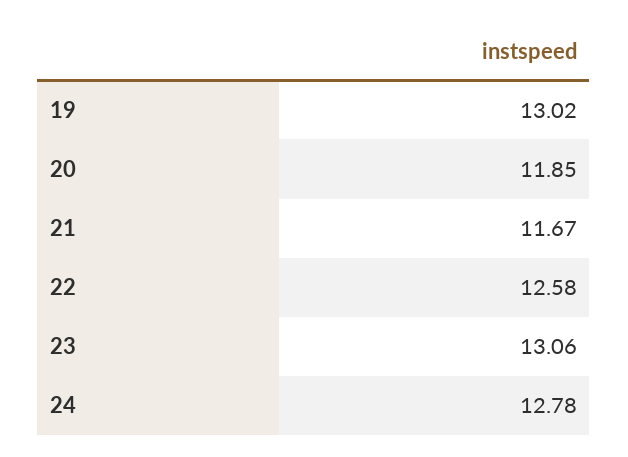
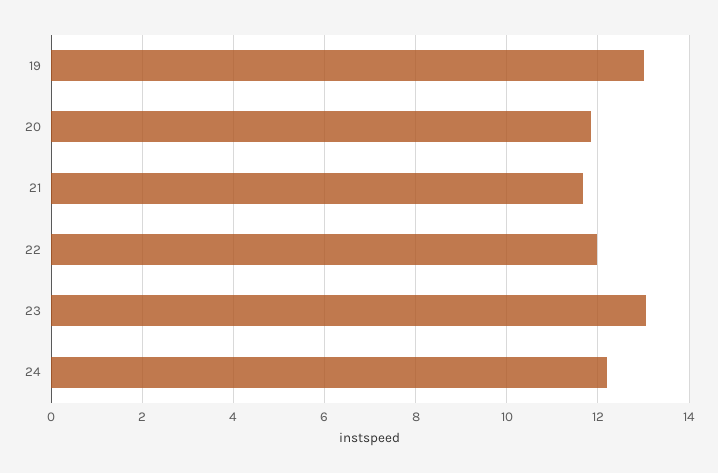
22: 12.58 -> 12
24: 12.78 -> 12.2

